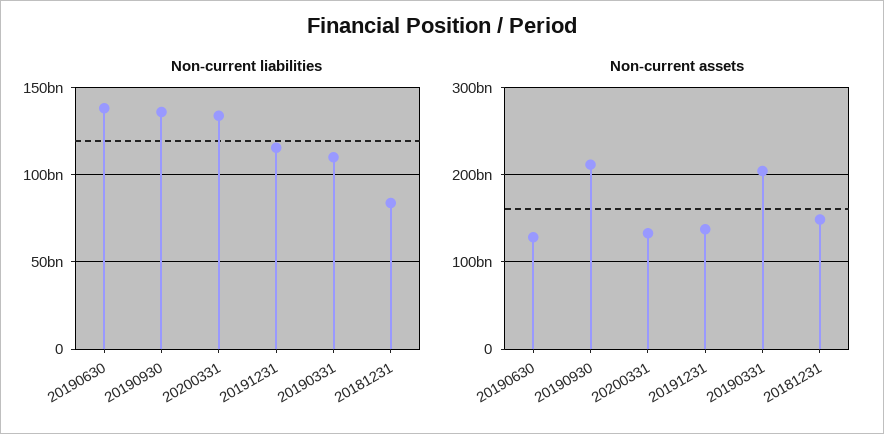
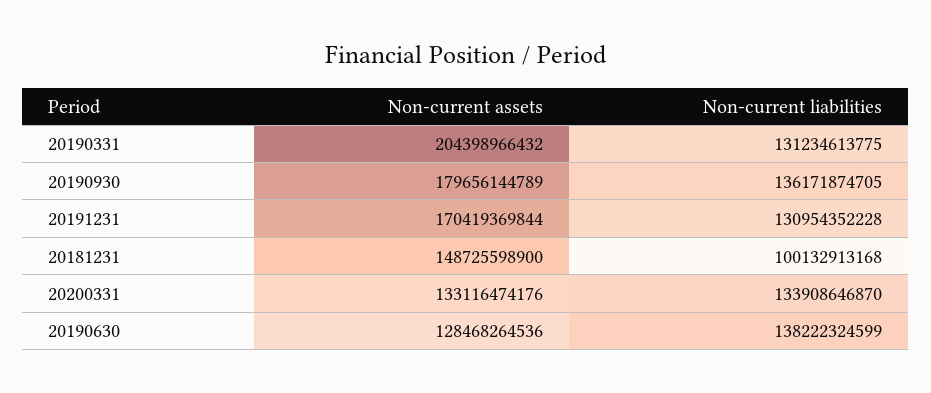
Non-current liabilities, 20191231: 115000000000 -> 130954352228
Non-current liabilities, 20190331: 110000000000 -> 131234613775
Non-current liabilities, 20181231: 85000000000 -> 100132913168
Non-current assets, 20190930: 210000000000 -> 179656144789
Non-current assets, 20191231: 140000000000 -> 170419369844

